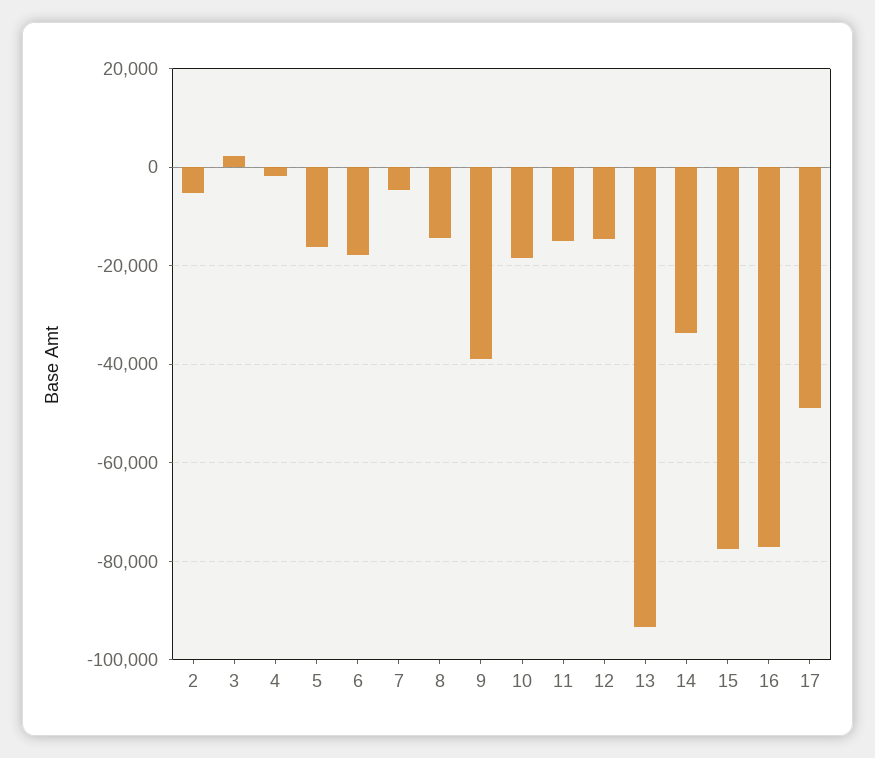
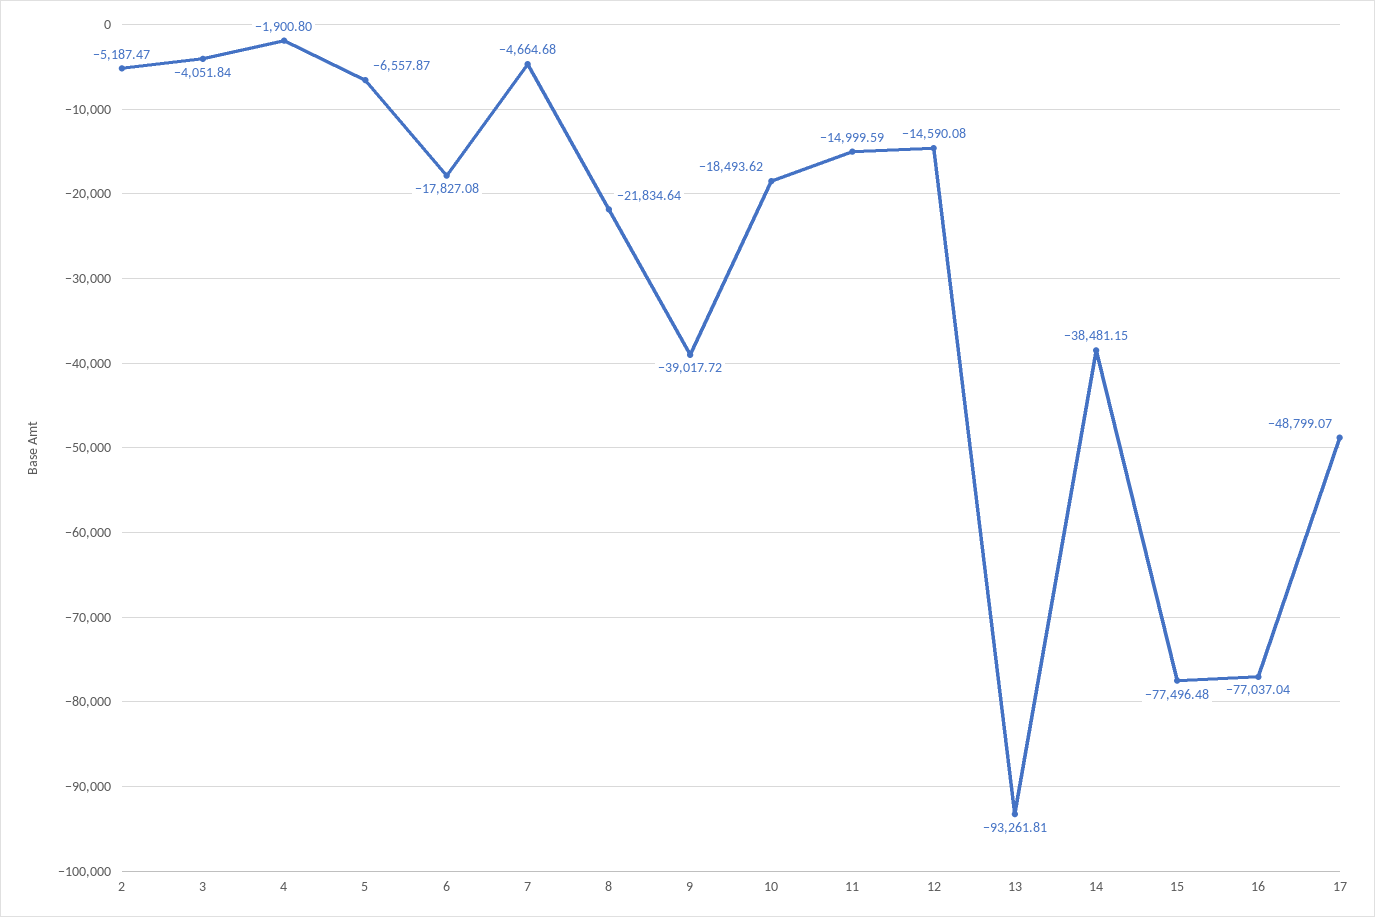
3: 2000 -> -4051.84
5: -16000 -> -6557.87
8: -14000 -> -21834.64
14: -34000 -> -38481.15

